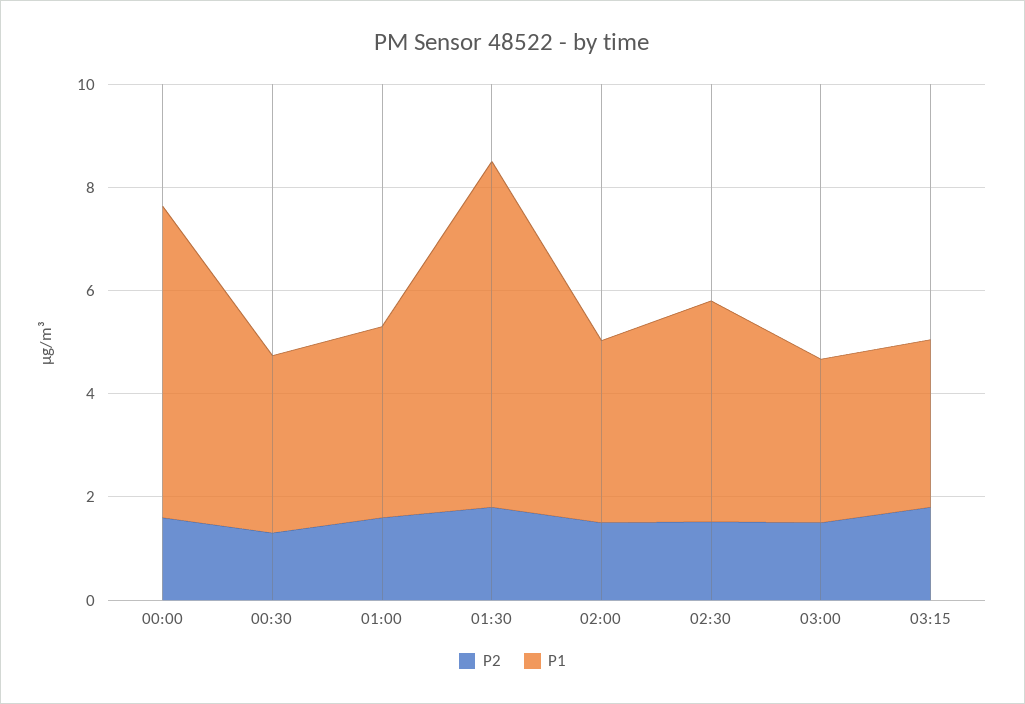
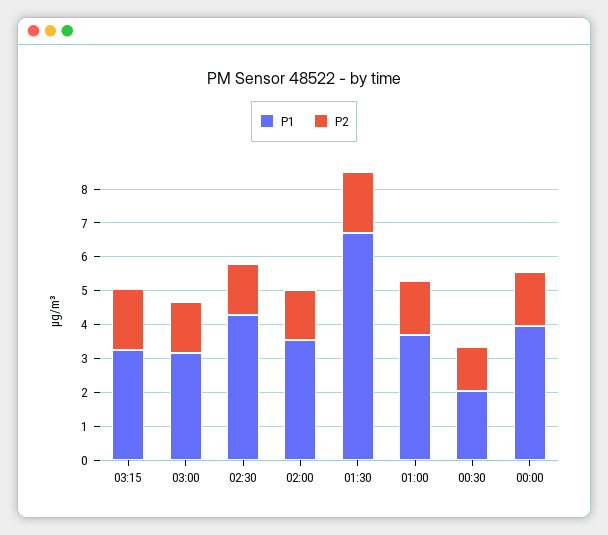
P1, 00:00: 6 -> 4
P1, 00:30: 3.5 -> 2

